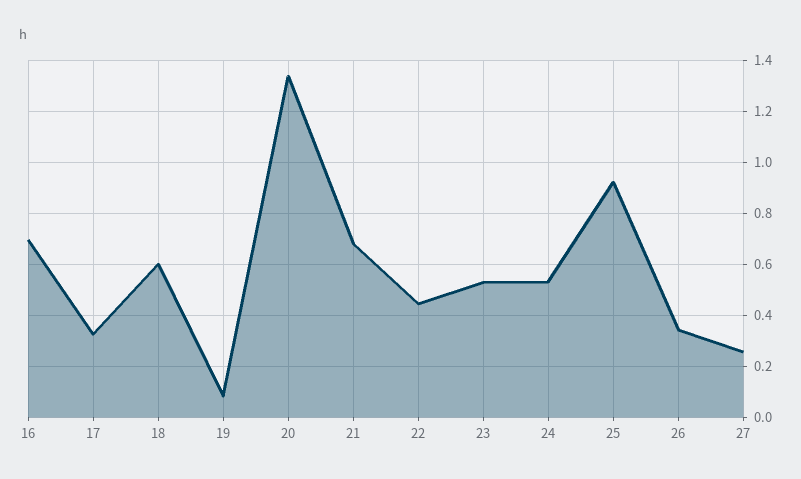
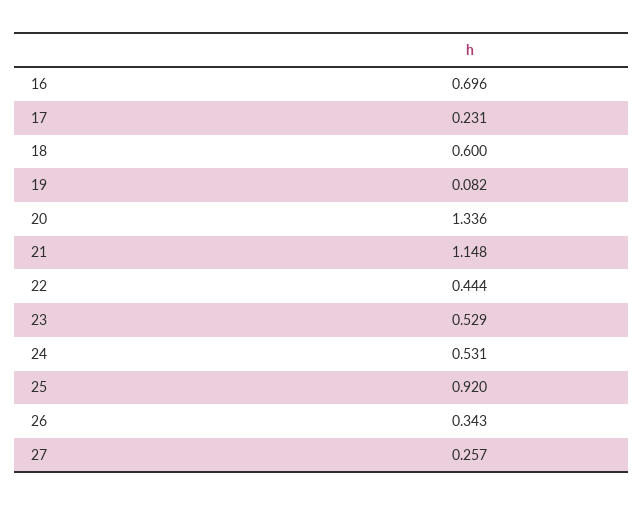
17: 0.325 -> 0.231
21: 0.675 -> 1.148

